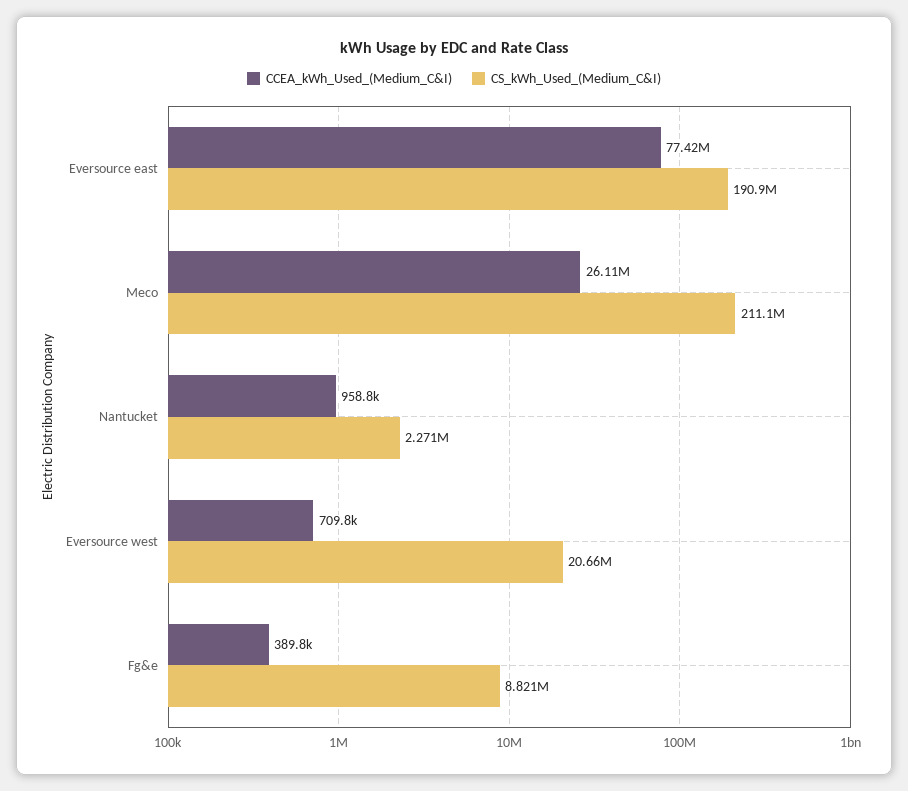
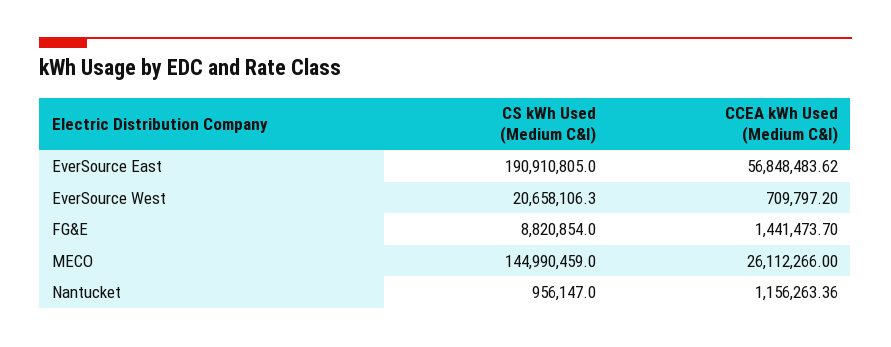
CCEA_kWh_Used_(Medium_C&I), Eversource east: 77420000 -> 56848483.62
CS_kWh_Used_(Medium_C&I), Meco: 211100000 -> 144990459
CCEA_kWh_Used_(Medium_C&I), Nantucket: 958800 -> 1156263.36
CS_kWh_Used_(Medium_C&I), Nantucket: 2271000 -> 956147
CCEA_kWh_Used_(Medium_C&I), Fg&e: 389800 -> 1441473.7

